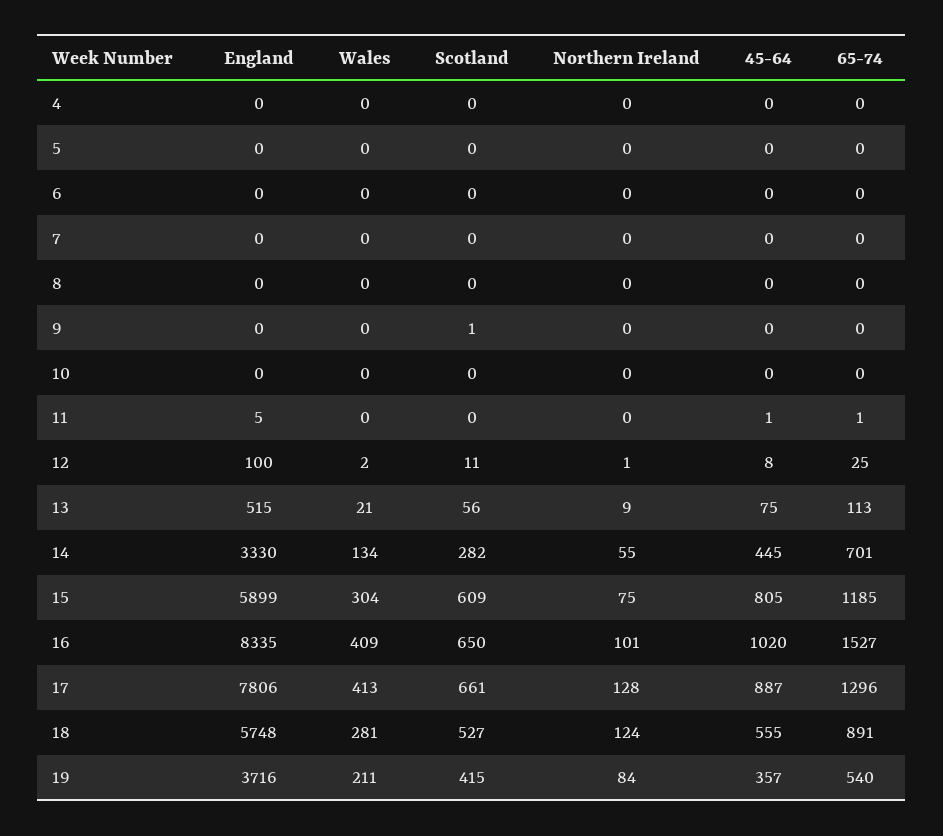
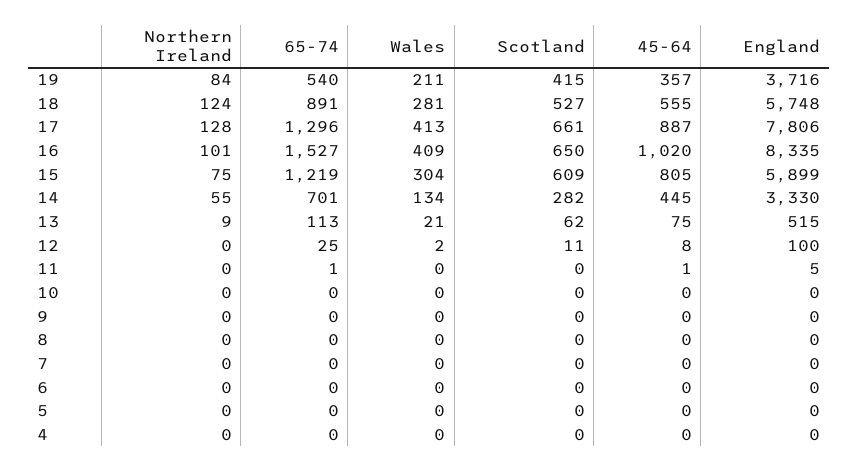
Scotland, 9: 1 -> 0
Northern Ireland, 12: 1 -> 0
Scotland, 13: 56 -> 62
65-74, 15: 1185 -> 1219

